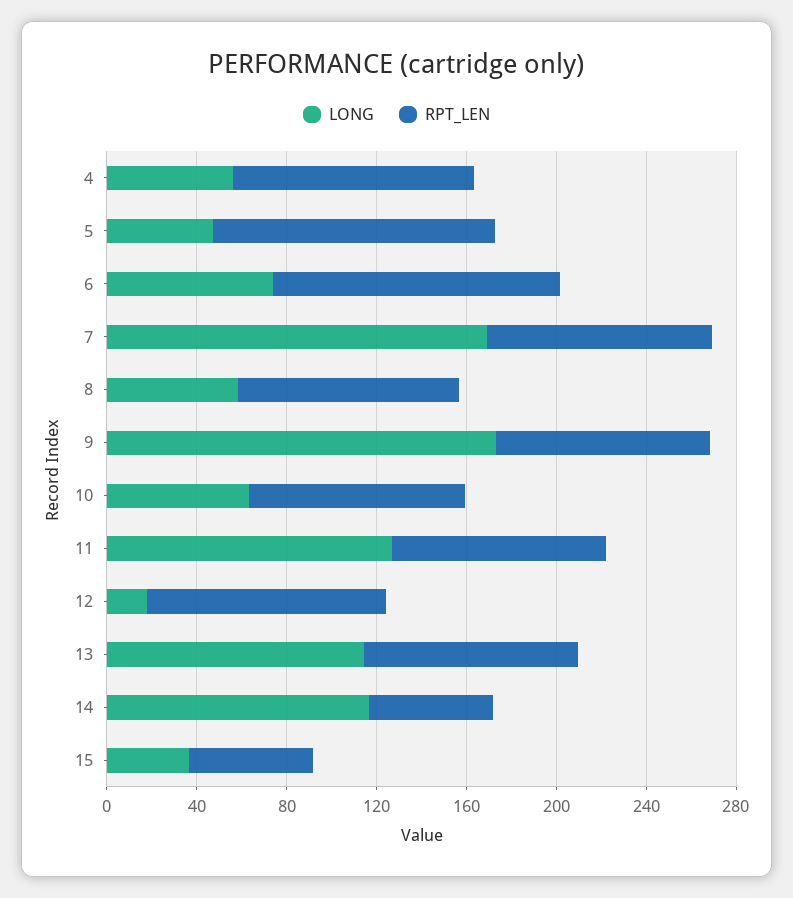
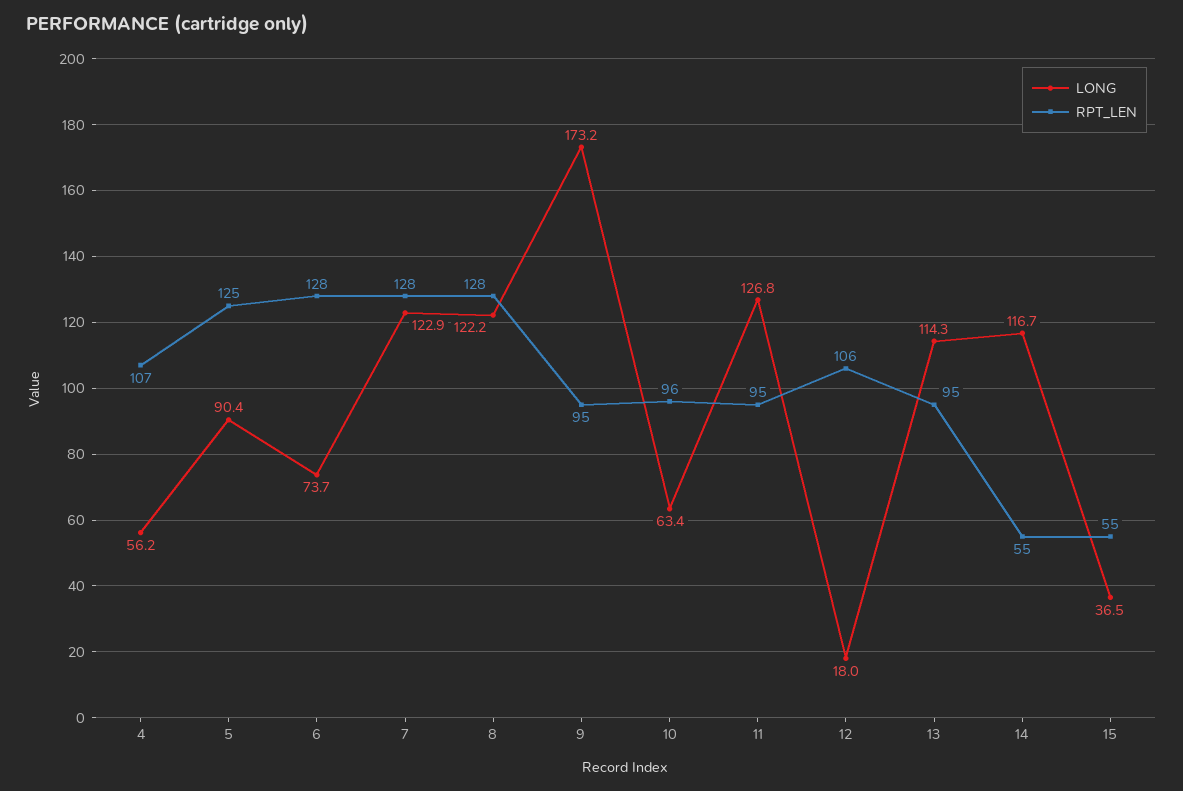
LONG, 5: 50 -> 90.4
LONG, 7: 170 -> 122.9
RPT_LEN, 7: 100 -> 128
LONG, 8: 60 -> 122.2
RPT_LEN, 8: 100 -> 128

